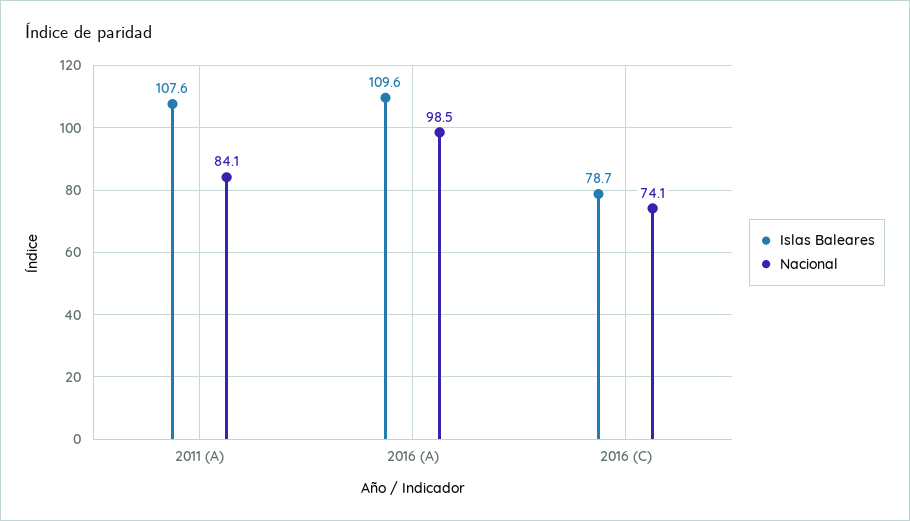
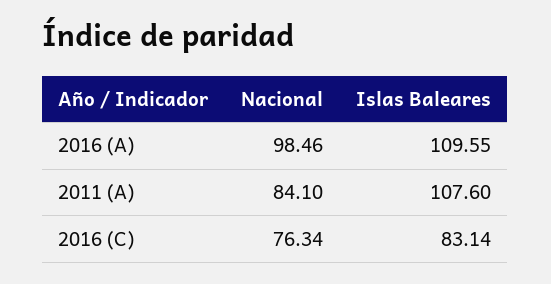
Islas Baleares, 2016 (C): 78.7 -> 83.14
Nacional, 2016 (C): 74.1 -> 76.34

